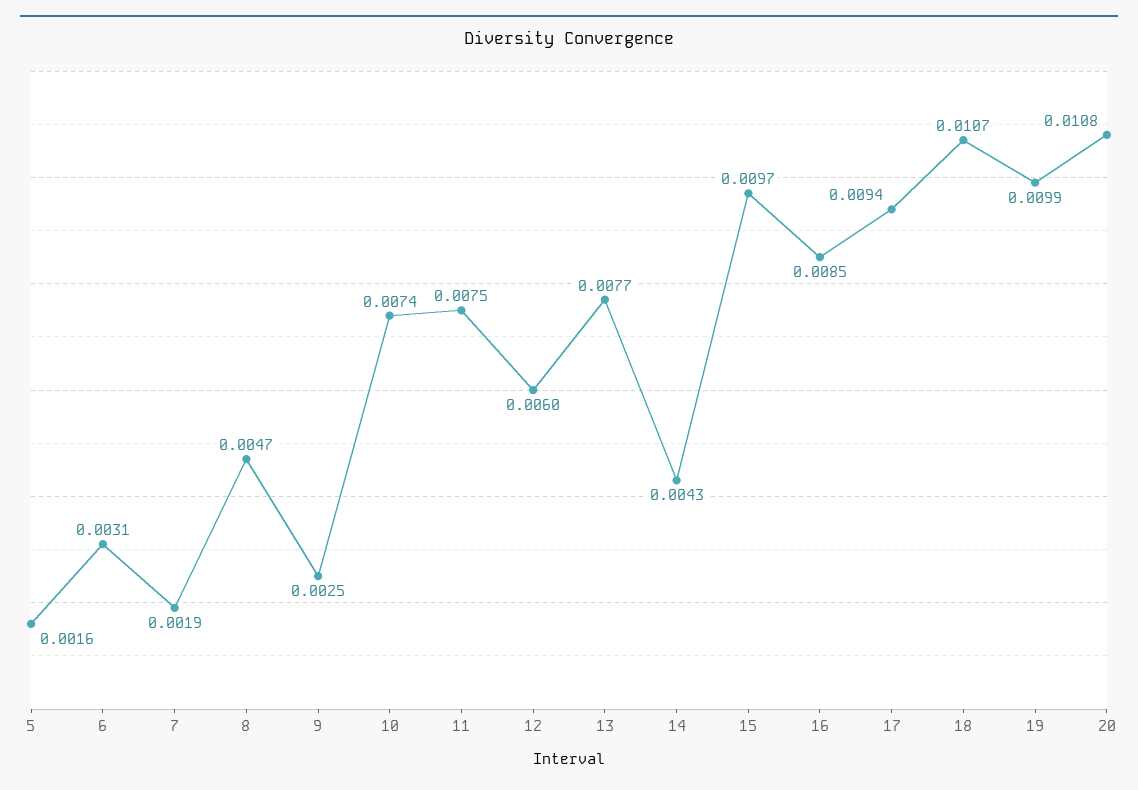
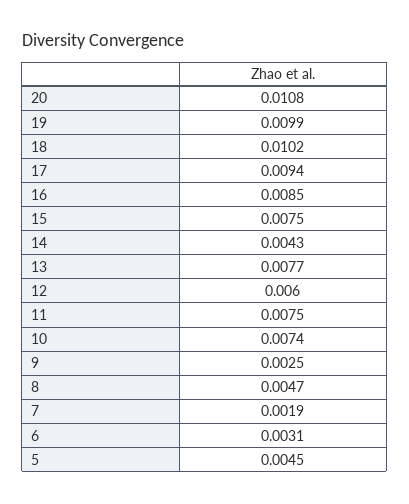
5: 0.0016 -> 0.0045
15: 0.0097 -> 0.0075
18: 0.0107 -> 0.0102

